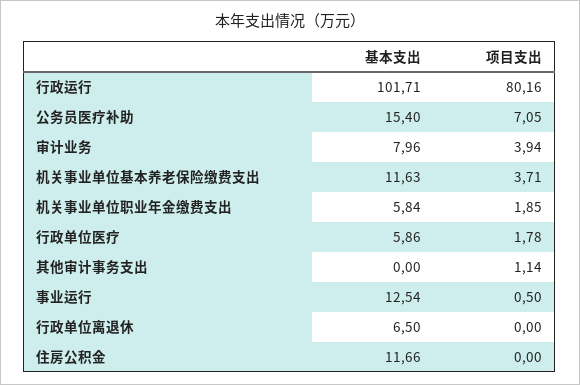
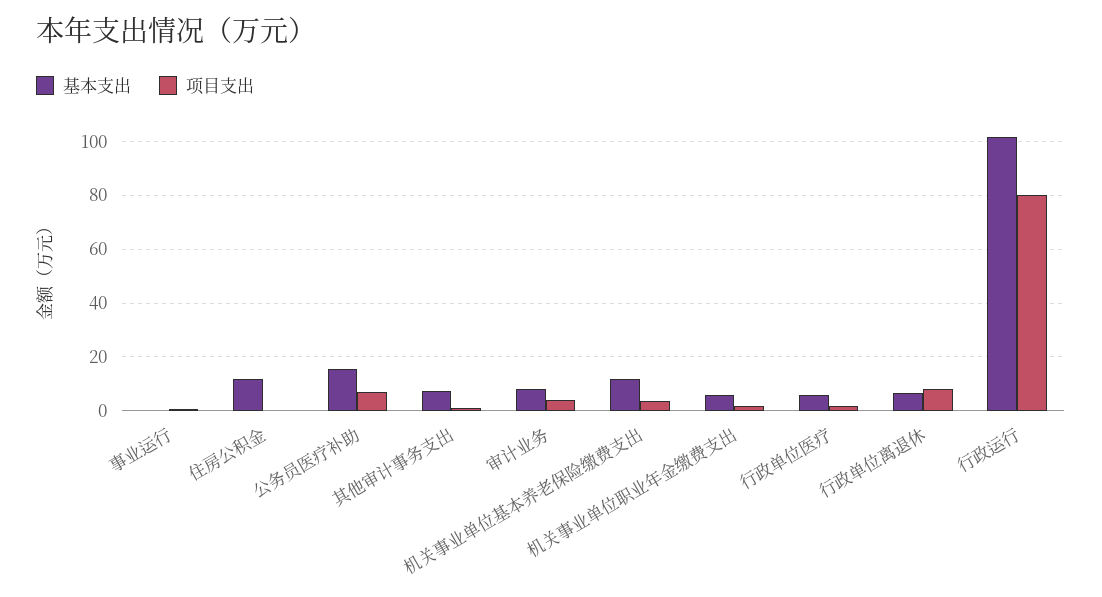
基本支出, 其他审计事务支出: 0 -> 7.5
基本支出, 事业运行: 12.54 -> 0
项目支出, 行政单位离退休: 0 -> 7.5

